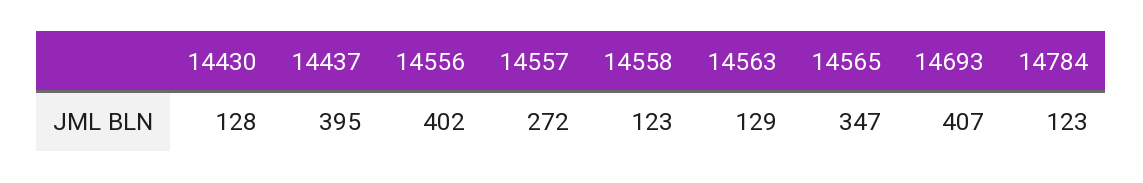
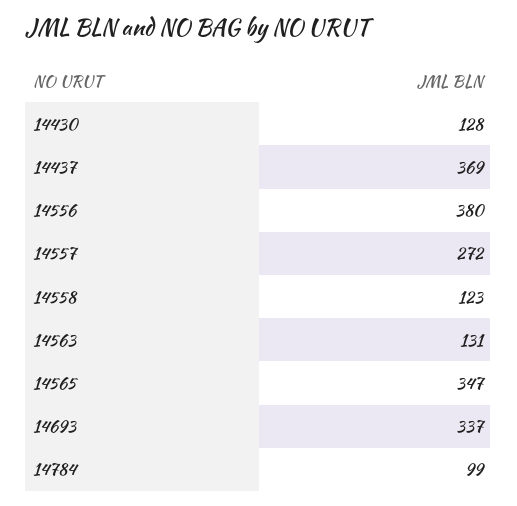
14437: 395 -> 369
14556: 402 -> 380
14563: 129 -> 131
14693: 407 -> 337
14784: 123 -> 99

